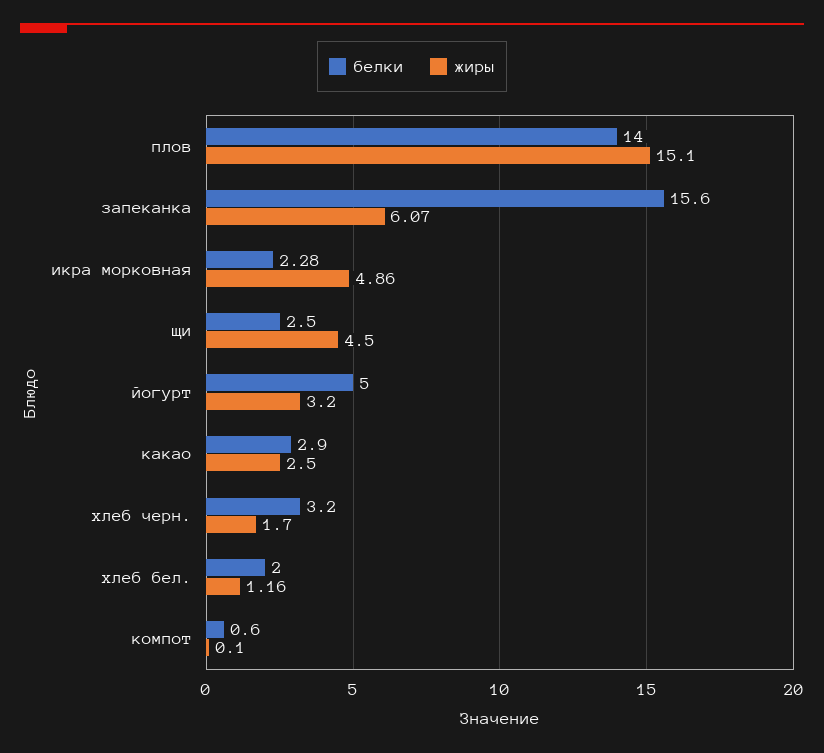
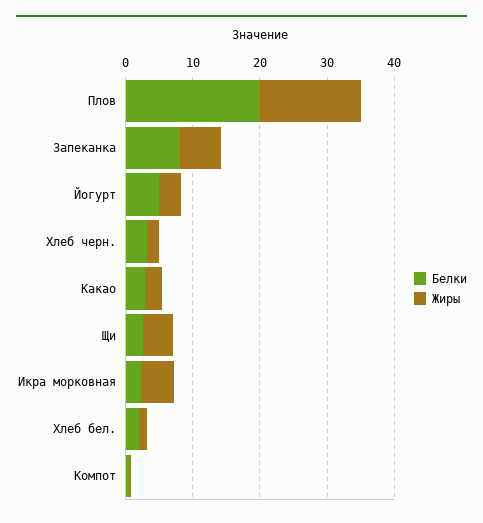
белки, плов: 14 -> 20
белки, запеканка: 15.6 -> 8

